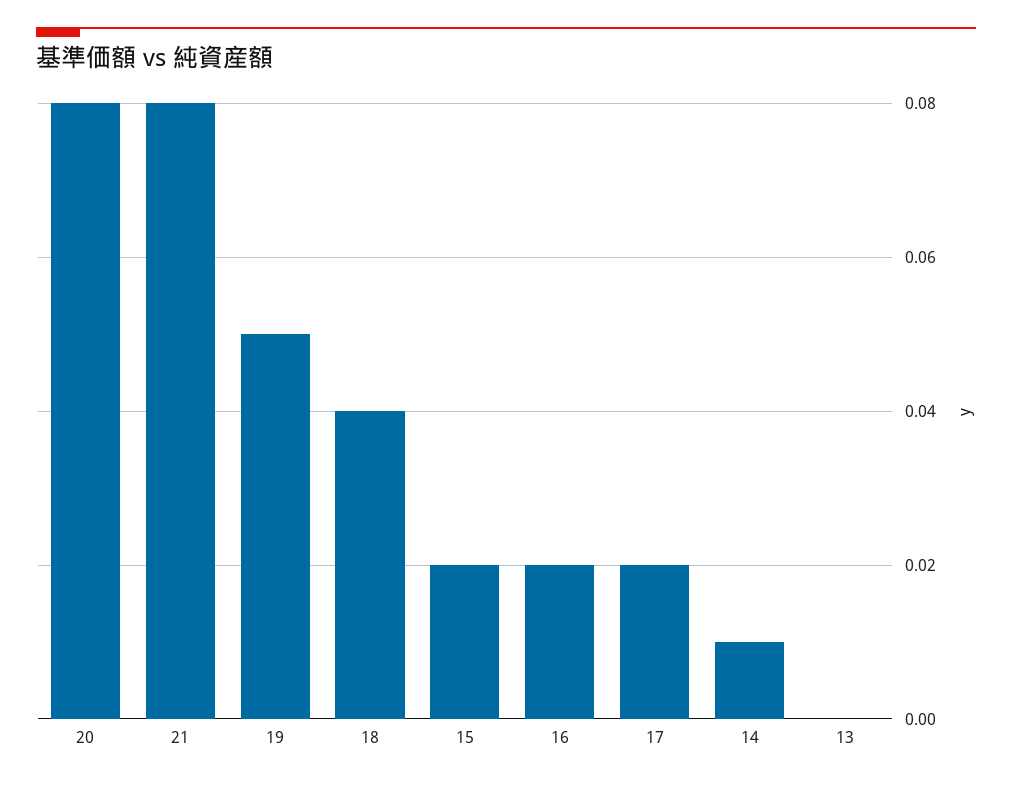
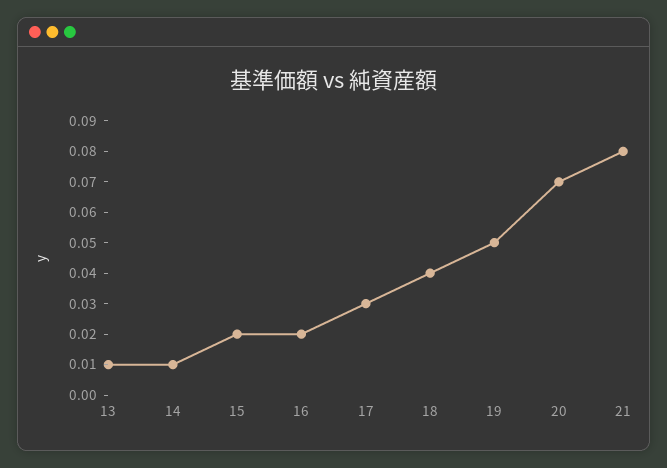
20: 0.08 -> 0.07
17: 0.02 -> 0.03
13: 0 -> 0.01

